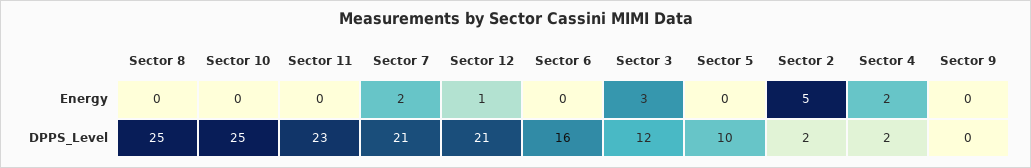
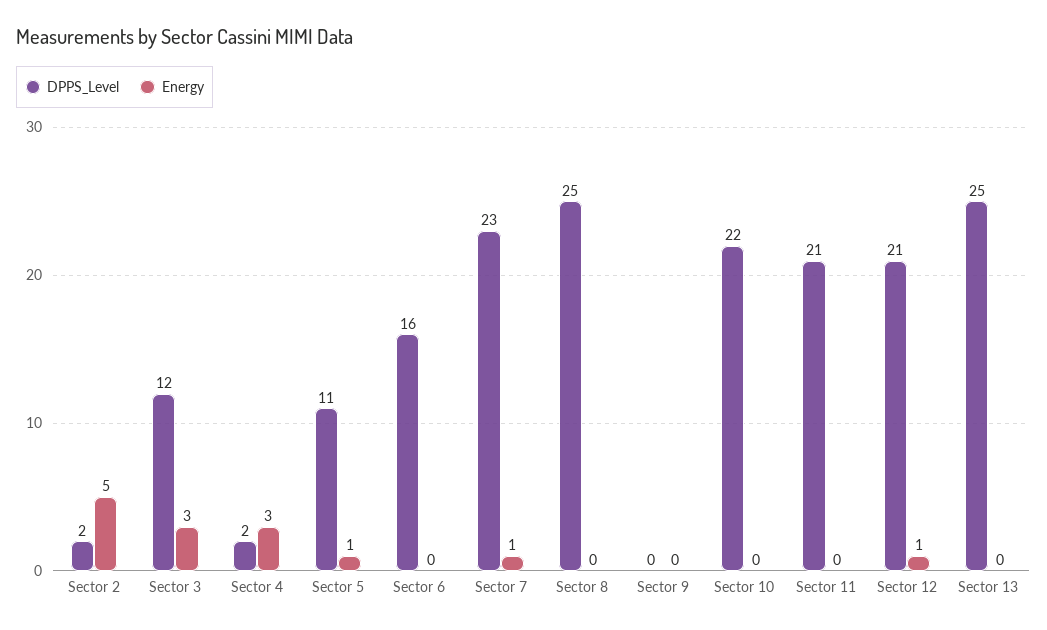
Energy, Sector 7: 2 -> 1
Energy, Sector 5: 0 -> 1
Energy, Sector 4: 2 -> 3
DPPS_Level, Sector 10: 25 -> 22
DPPS_Level, Sector 11: 23 -> 21
DPPS_Level, Sector 7: 21 -> 23
DPPS_Level, Sector 5: 10 -> 11
DPPS_Level, Sector 13: none -> 25
Energy, Sector 13: none -> 0

